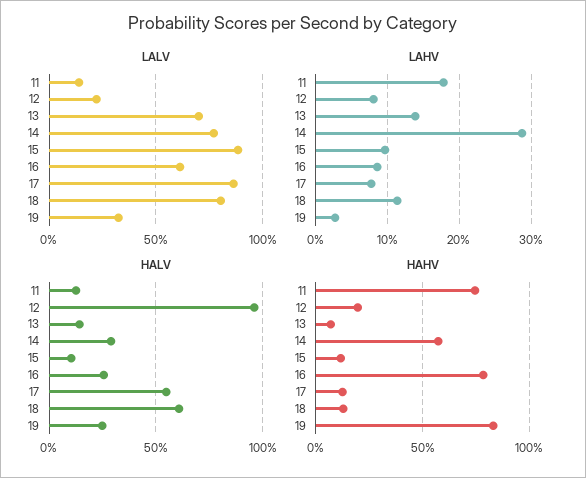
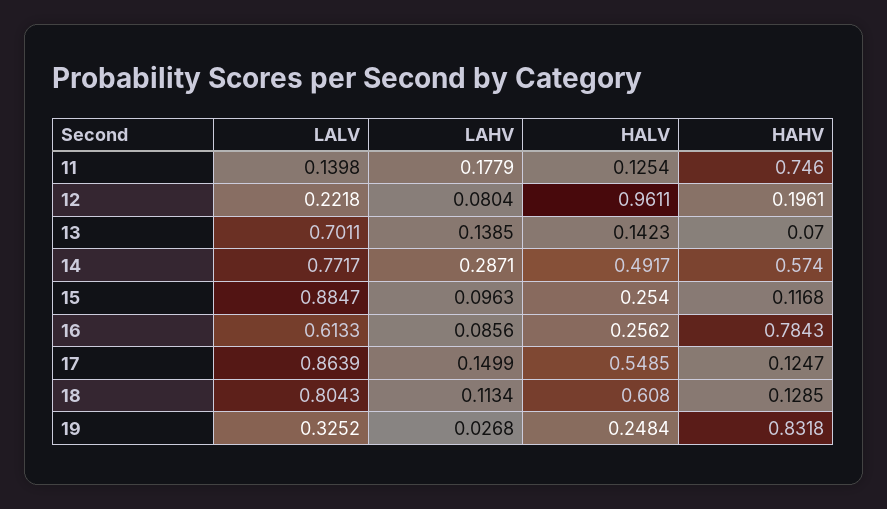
LAHV, 17: 0.08 -> 0.1499
HALV, 14: 0.3 -> 0.4917
HALV, 15: 0.1 -> 0.254

